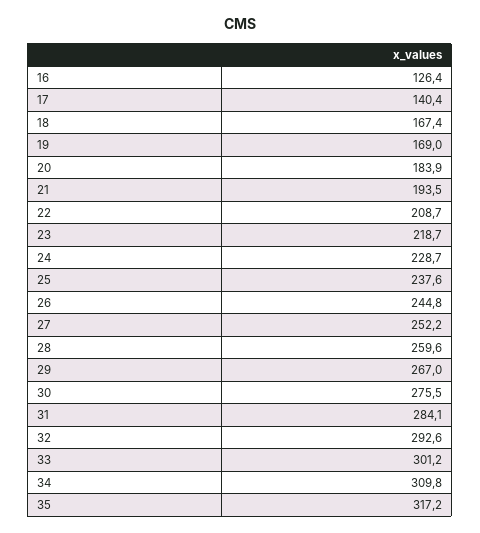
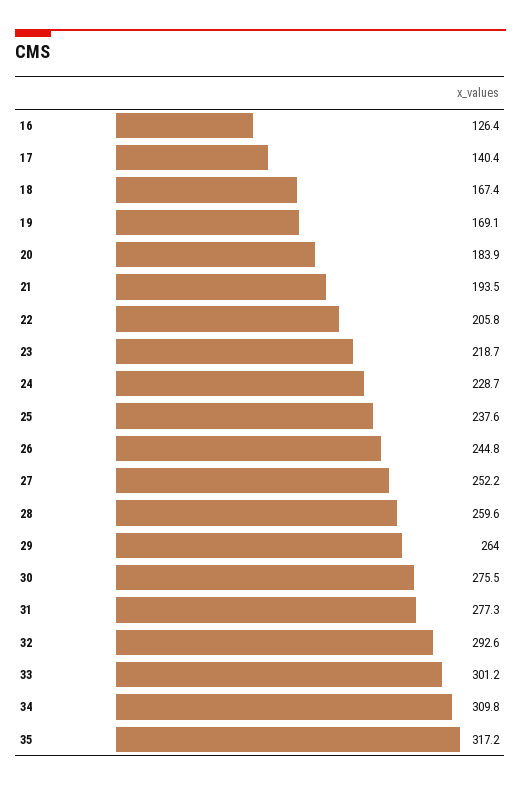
19: 169 -> 169.1
22: 208.7 -> 205.8
29: 267 -> 264
31: 284.1 -> 277.3

